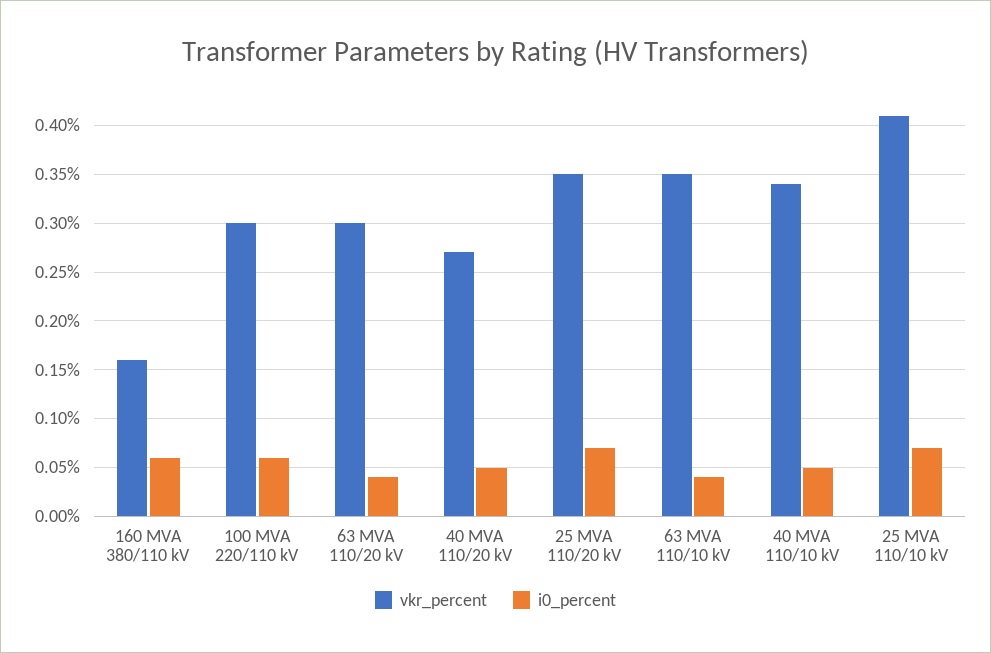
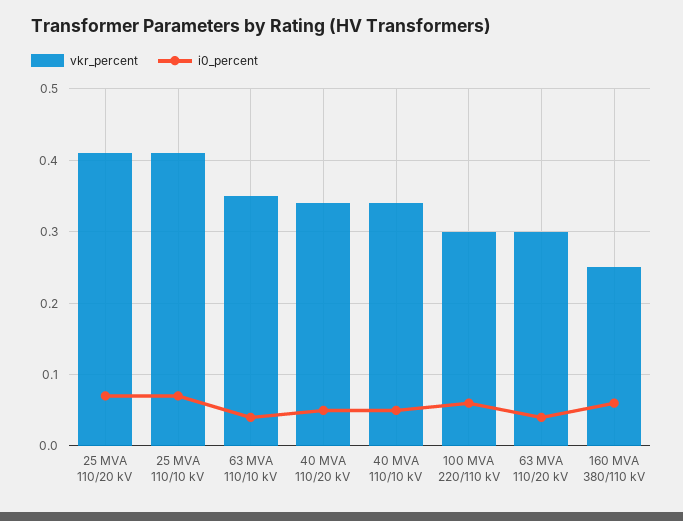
vkr_percent, 160 MVA 380/110 kV: 0.16 -> 0.25
vkr_percent, 40 MVA 110/20 kV: 0.27 -> 0.34
vkr_percent, 25 MVA 110/20 kV: 0.35 -> 0.41

